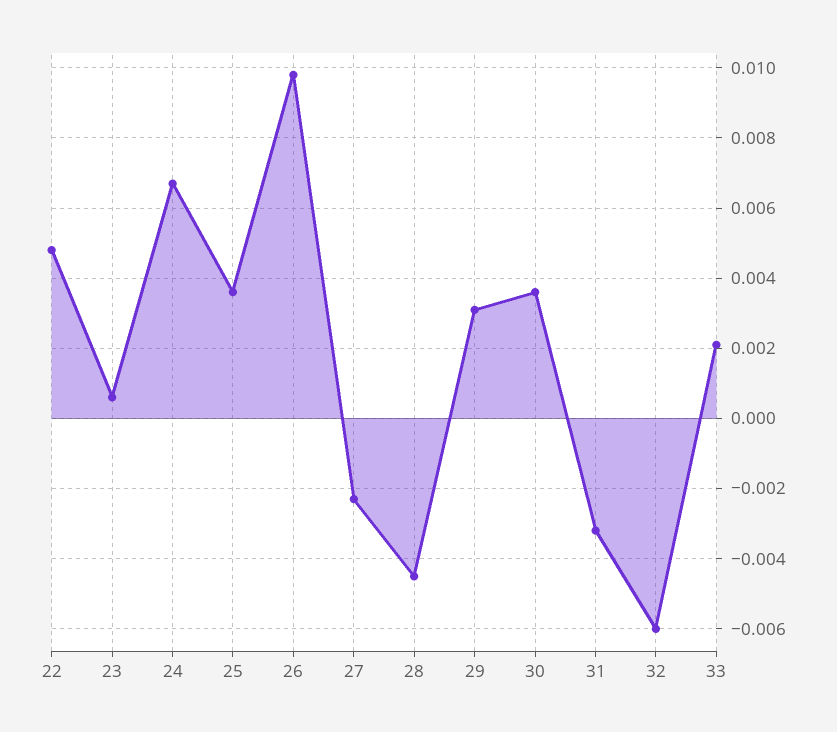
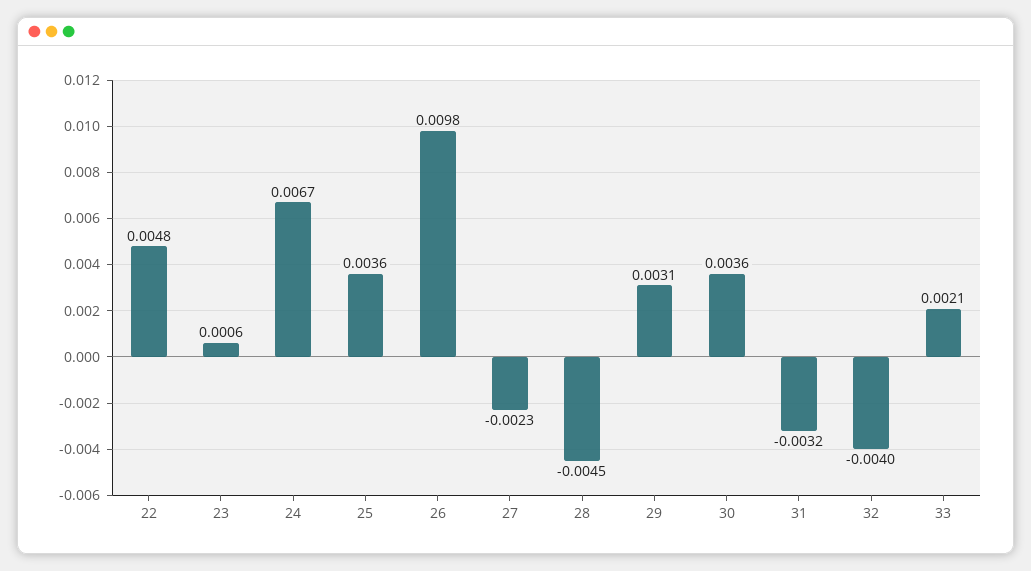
32: -0.006 -> -0.004

